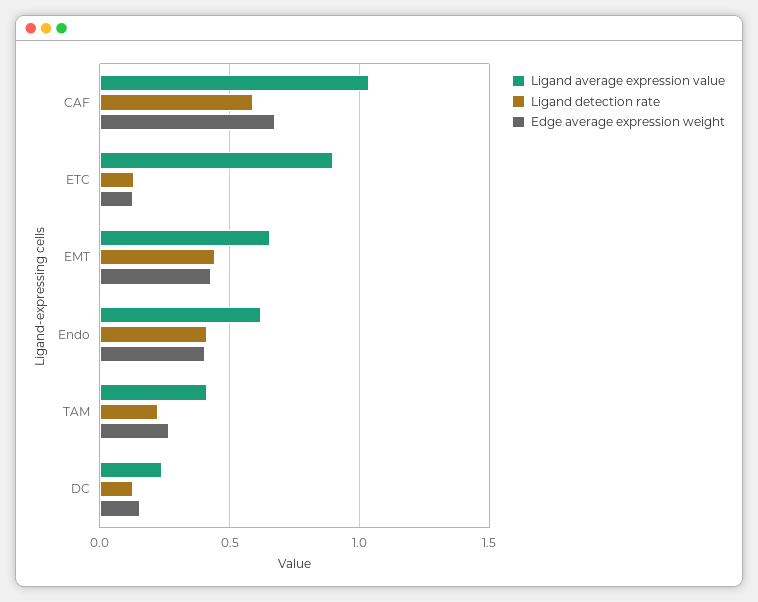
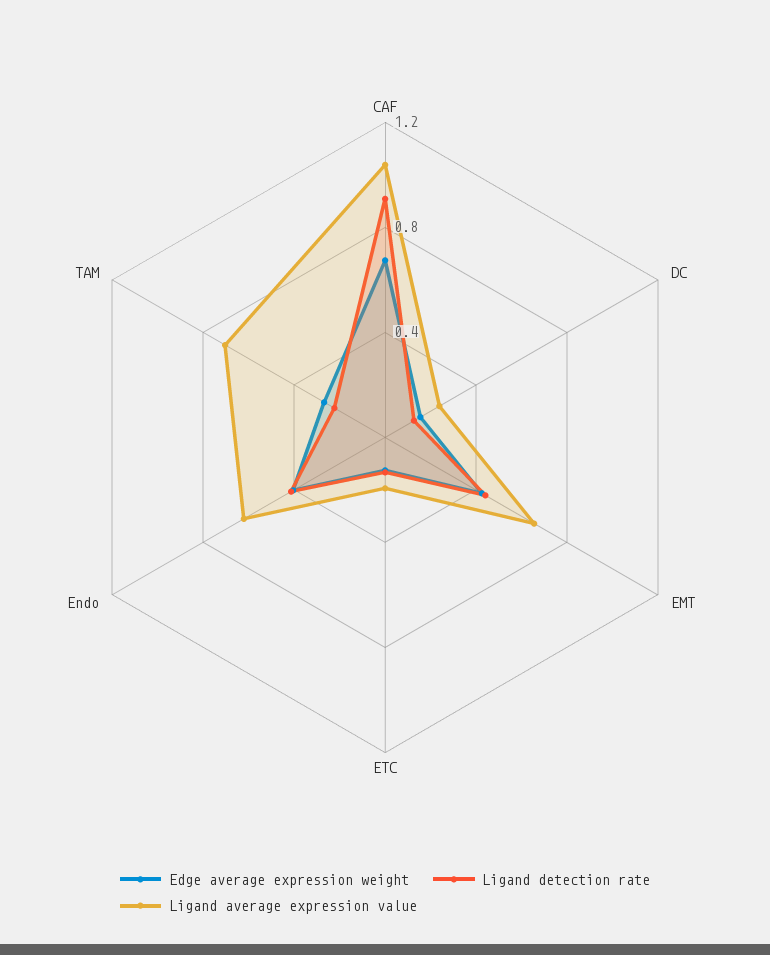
Ligand detection rate, CAF: 0.6 -> 0.9
Ligand average expression value, ETC: 0.9 -> 0.2
Ligand average expression value, TAM: 0.4 -> 0.7

